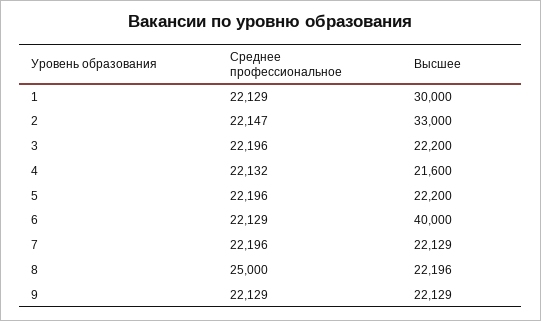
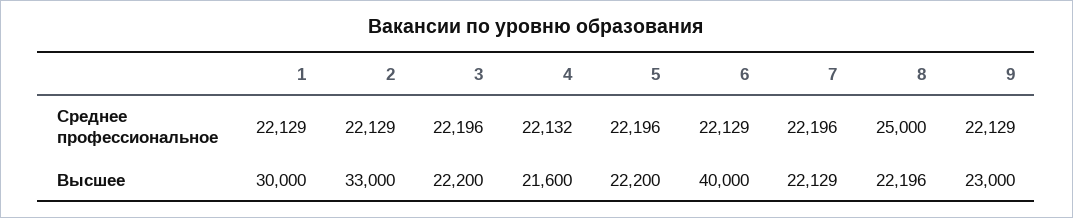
Среднее профессиональное, 2: 22147 -> 22129
Высшее, 9: 22129 -> 23000

